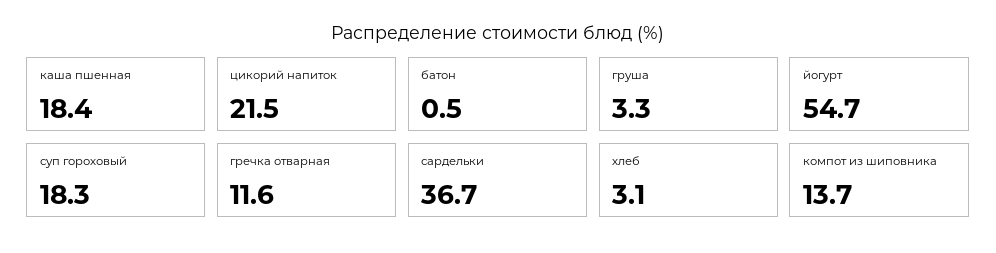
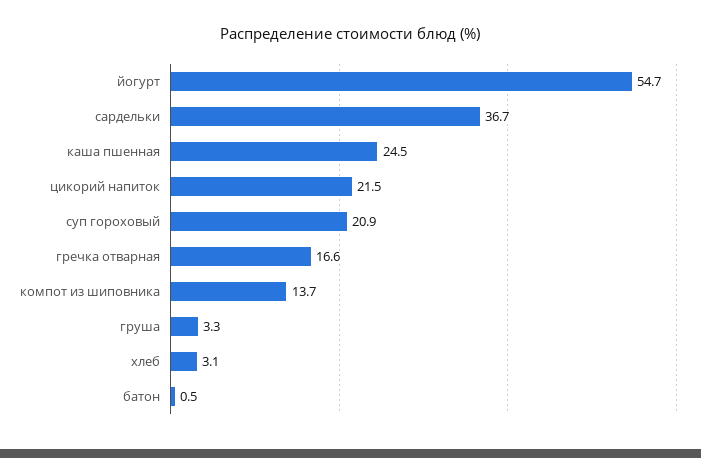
каша пшенная: 18.4 -> 24.5
суп гороховый: 18.3 -> 20.9
гречка отварная: 11.6 -> 16.6

